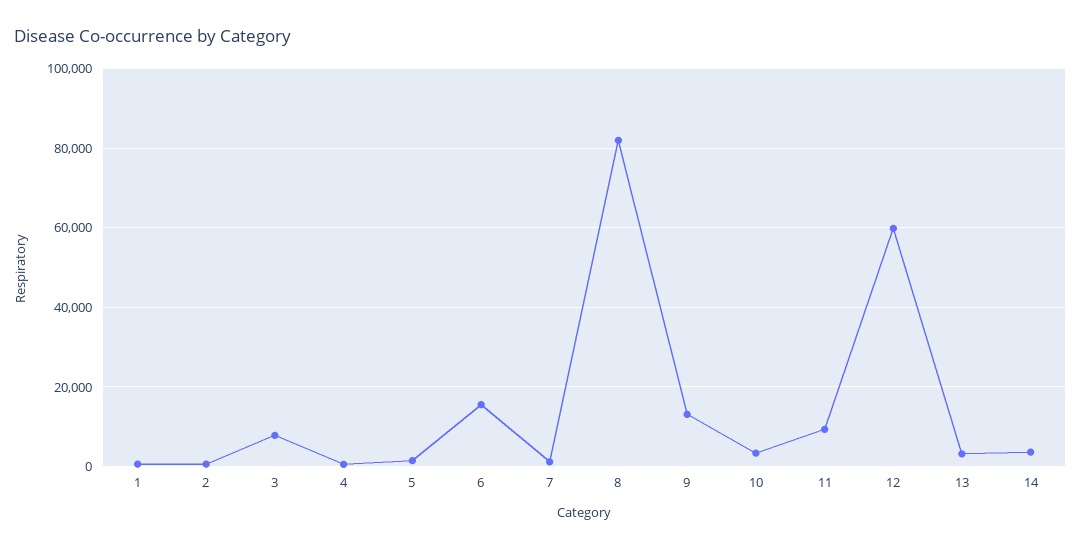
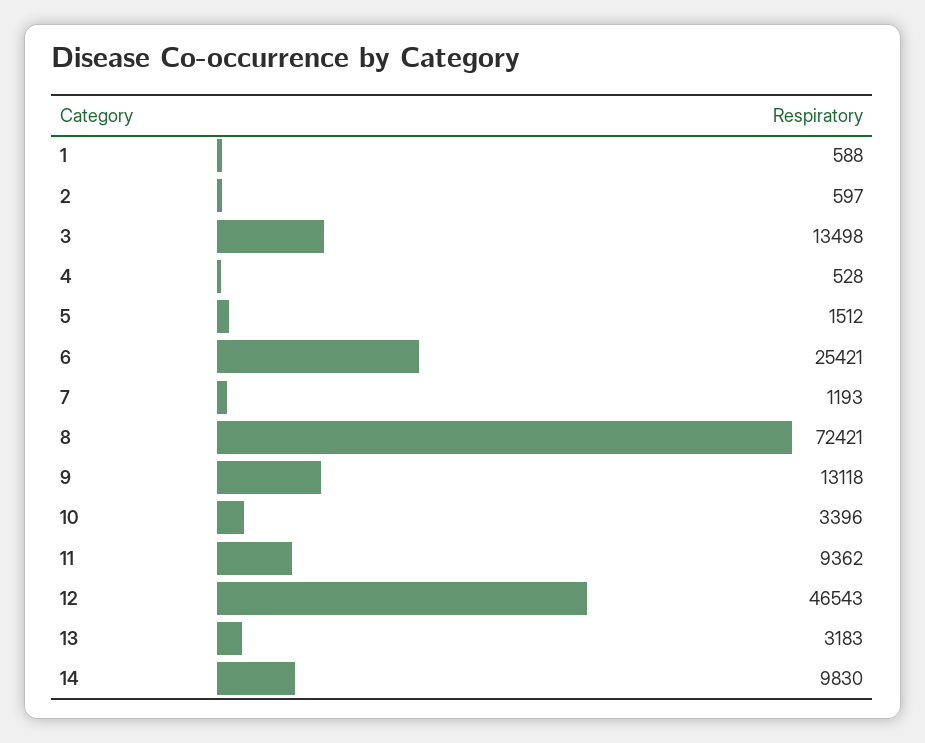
3: 8000 -> 13498
6: 16000 -> 25421
8: 82000 -> 72421
12: 60000 -> 46543
14: 4000 -> 9830

